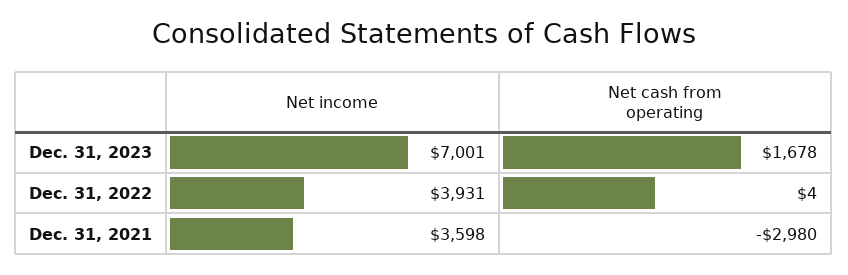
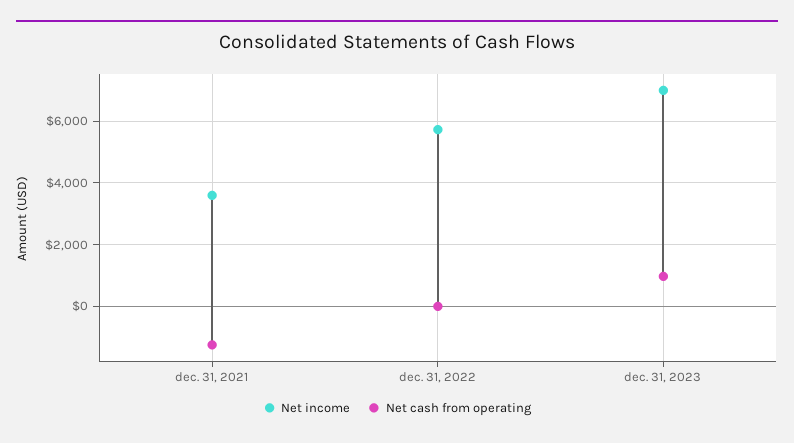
Net cash from operating, Dec. 31, 2023: 1678 -> 1000
Net income, Dec. 31, 2022: 3931 -> 5800
Net cash from operating, Dec. 31, 2021: -2980 -> -1200

